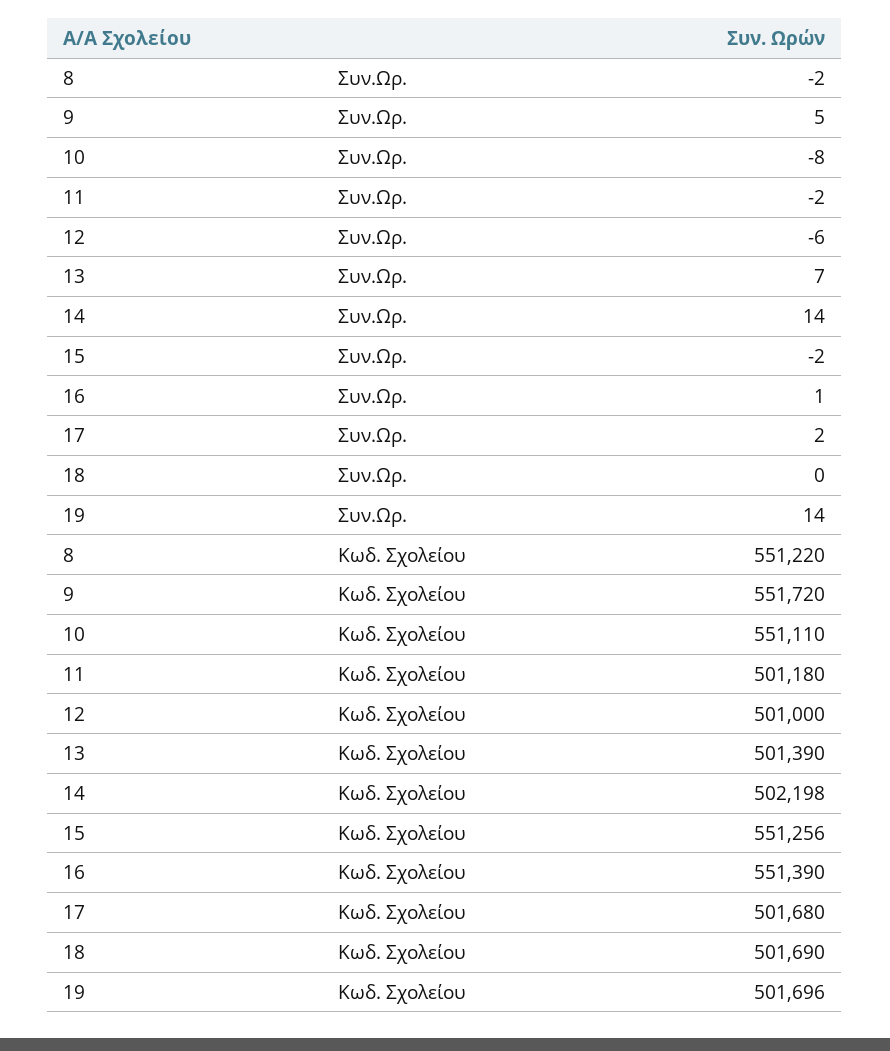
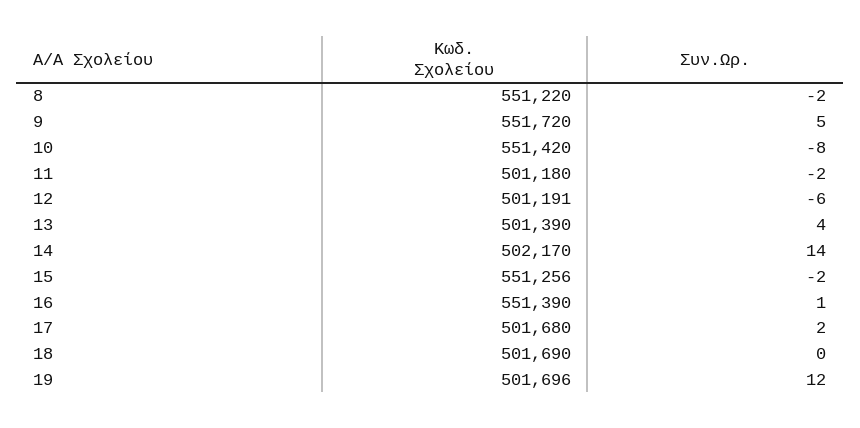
13, Συν.Ωρ.: 7 -> 4
19, Συν.Ωρ.: 14 -> 12
10, Κωδ. Σχολείου: 551110 -> 551420
12, Κωδ. Σχολείου: 501000 -> 501191
14, Κωδ. Σχολείου: 502198 -> 502170

